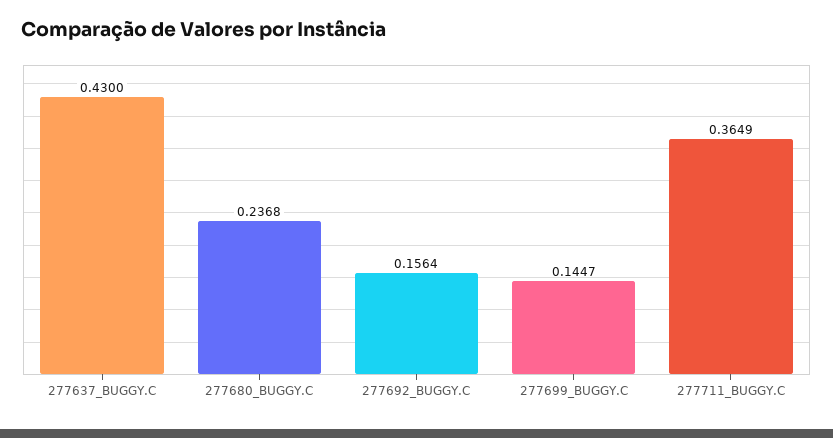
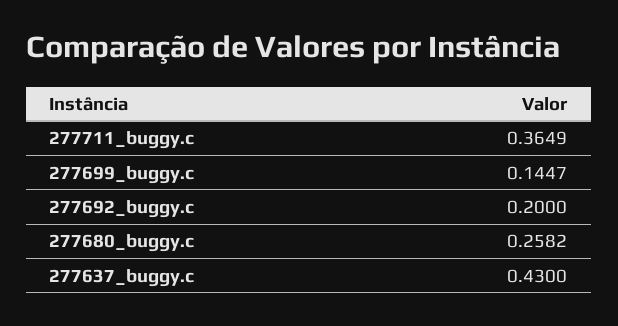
277680_BUGGY.C: 0.2368 -> 0.2582
277692_BUGGY.C: 0.1564 -> 0.2

